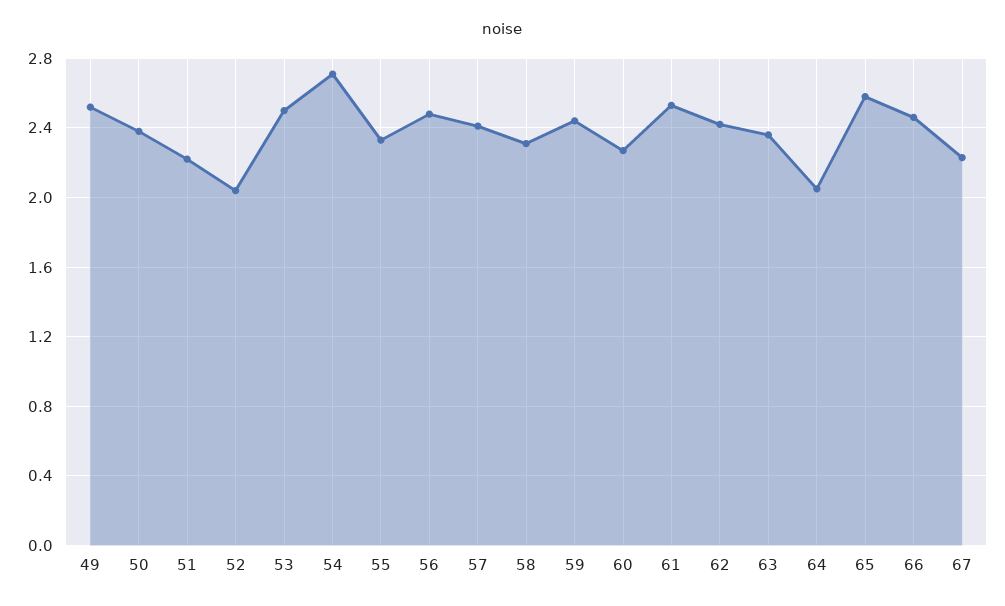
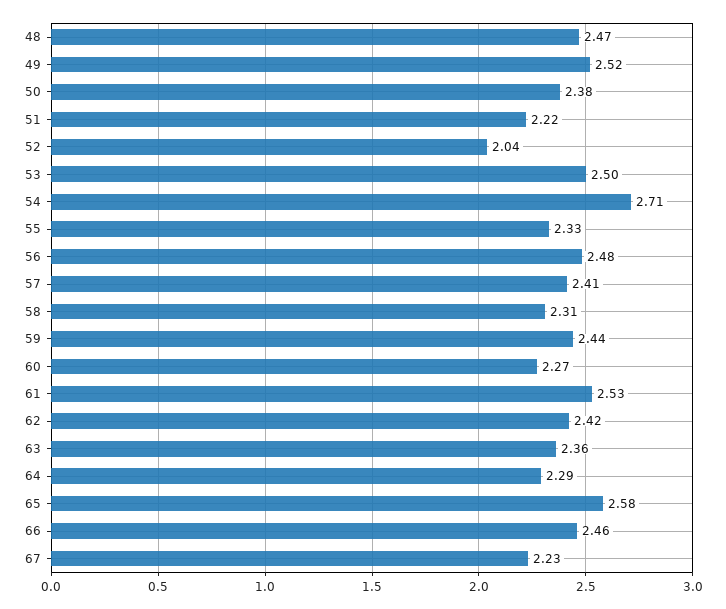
64: 2.05 -> 2.29
48: none -> 2.47

